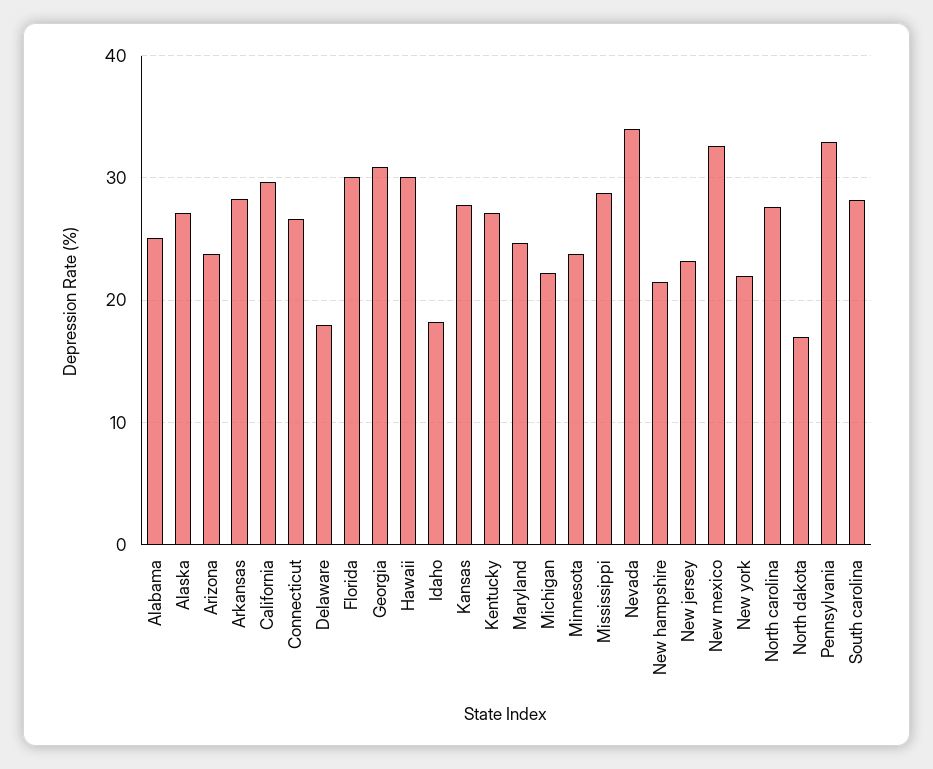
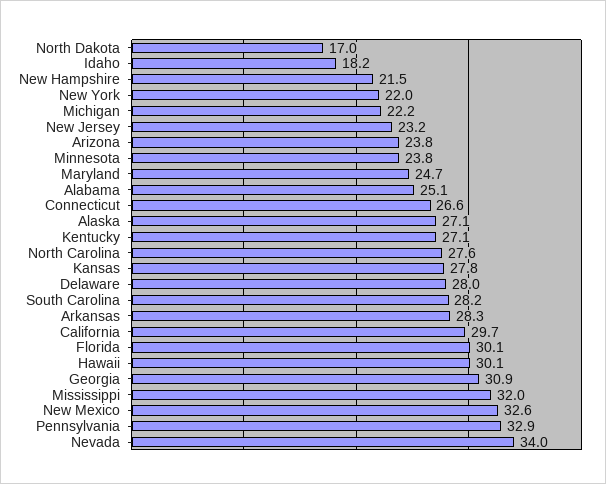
Delaware: 18 -> 28
Mississippi: 29 -> 32

